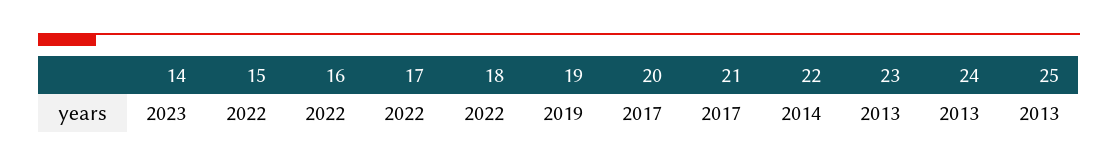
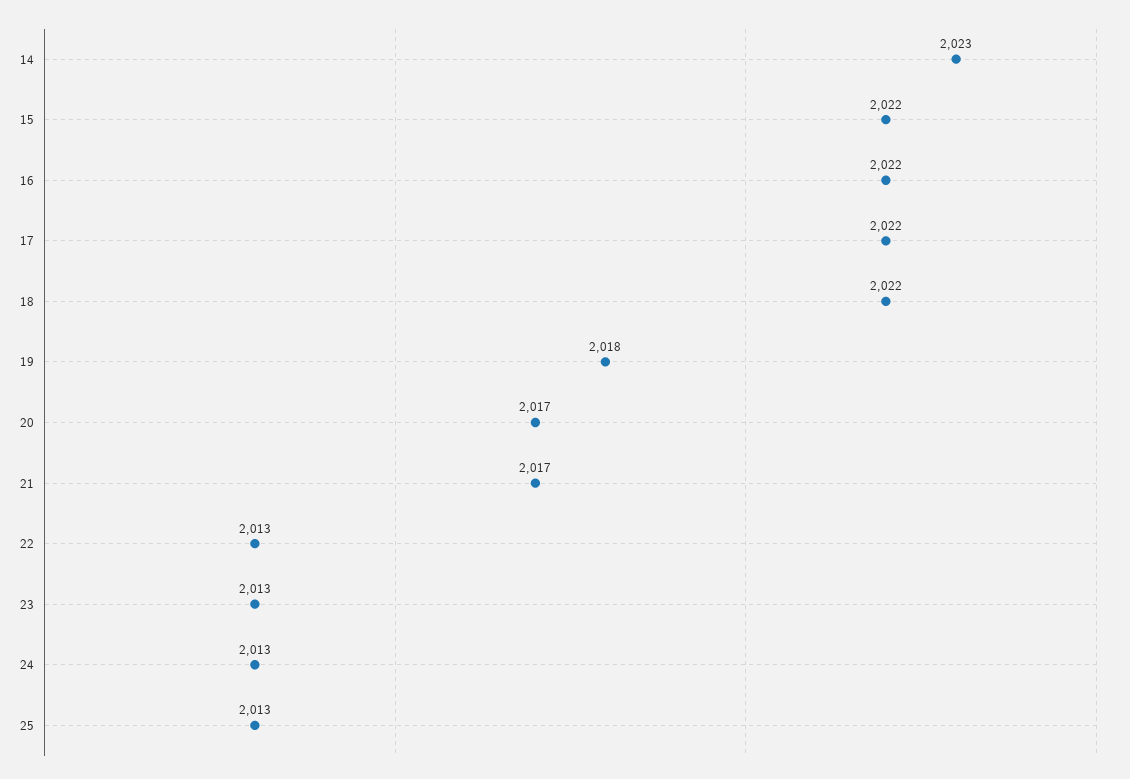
19: 2019 -> 2018
22: 2014 -> 2013

